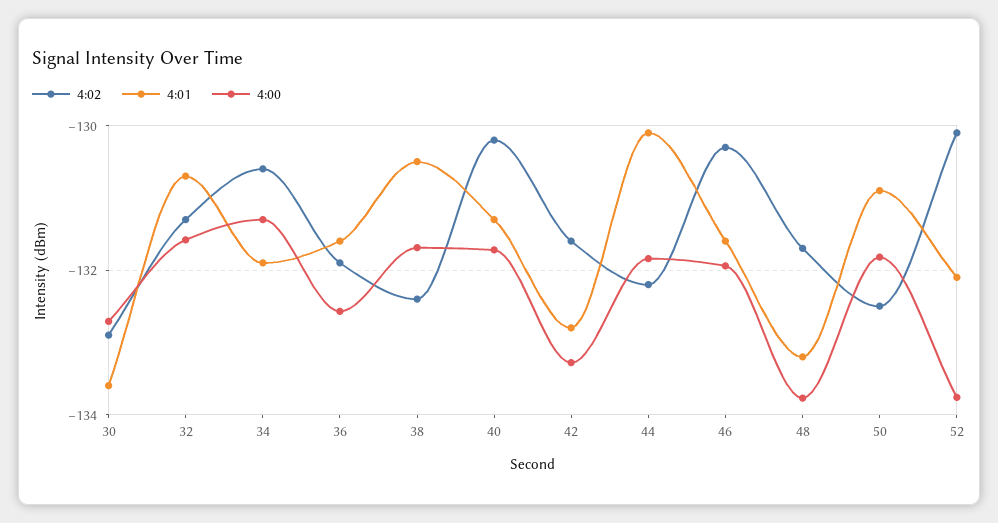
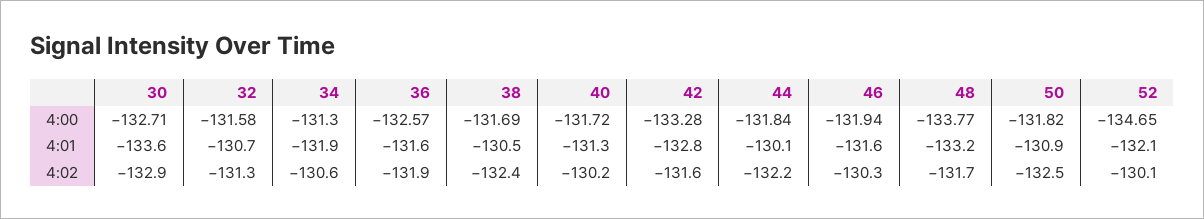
4:00, 52: -133.8 -> -134.65

